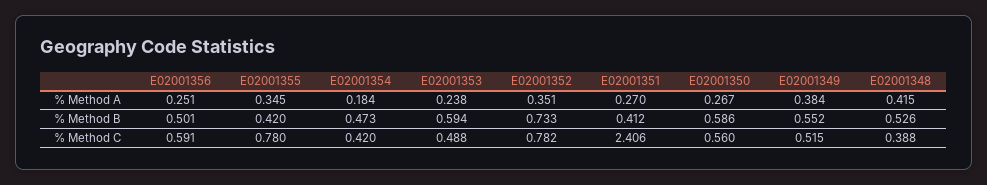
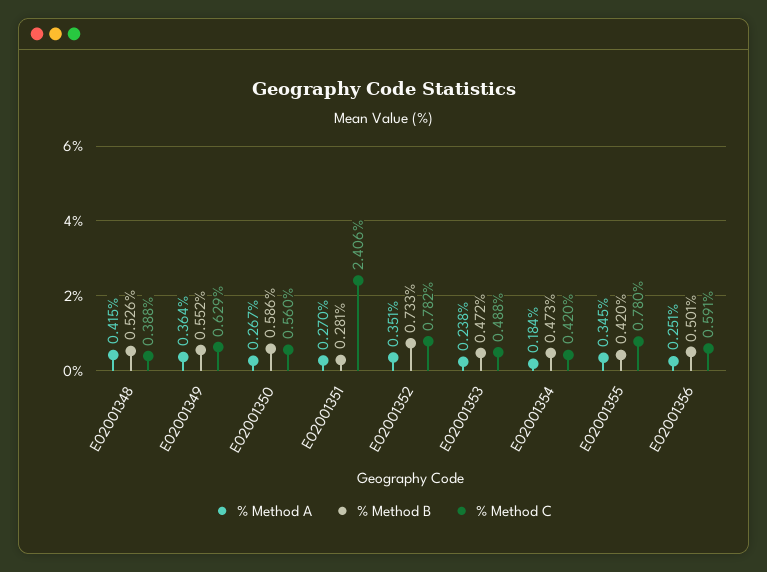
% Method A, E02001349: 0.384 -> 0.364
% Method B, E02001353: 0.594 -> 0.472
% Method B, E02001351: 0.412 -> 0.281
% Method C, E02001349: 0.515 -> 0.629

